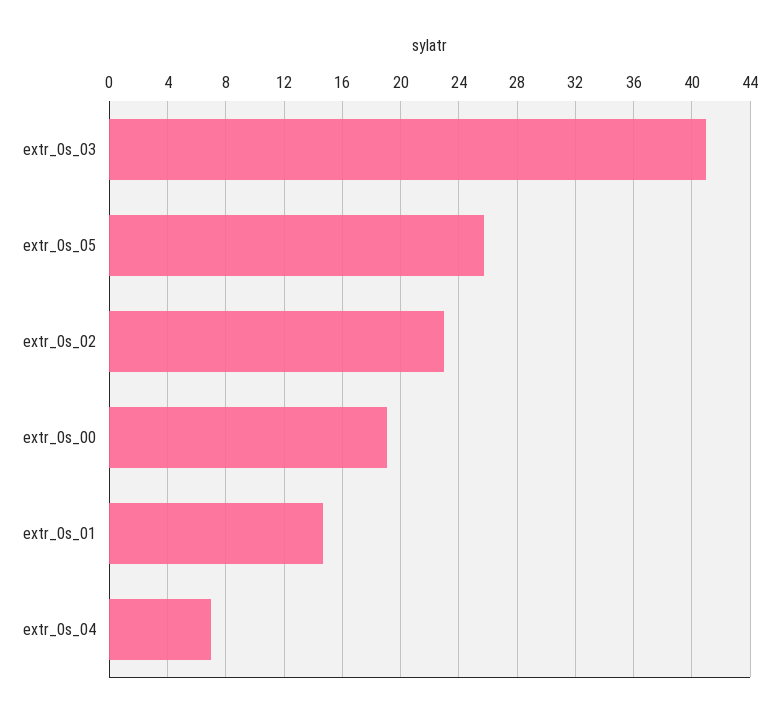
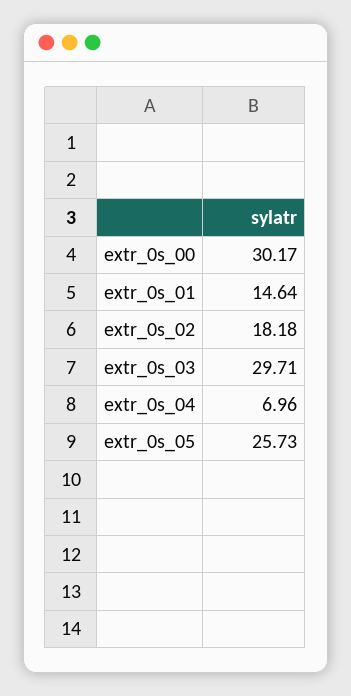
extr_0s_03: 41 -> 29.71
extr_0s_02: 23 -> 18.18
extr_0s_00: 19 -> 30.17

